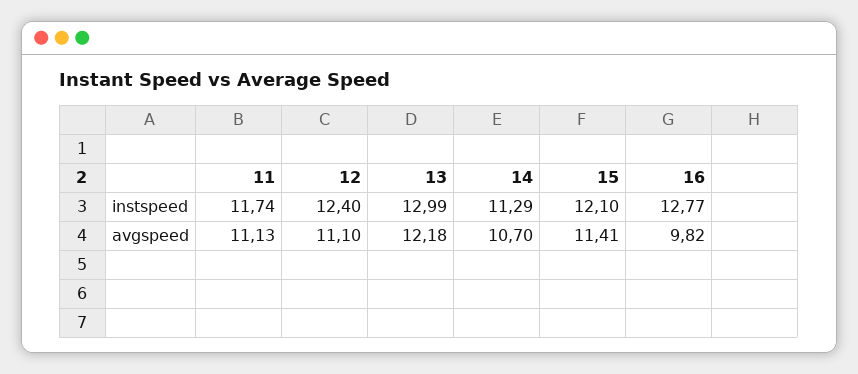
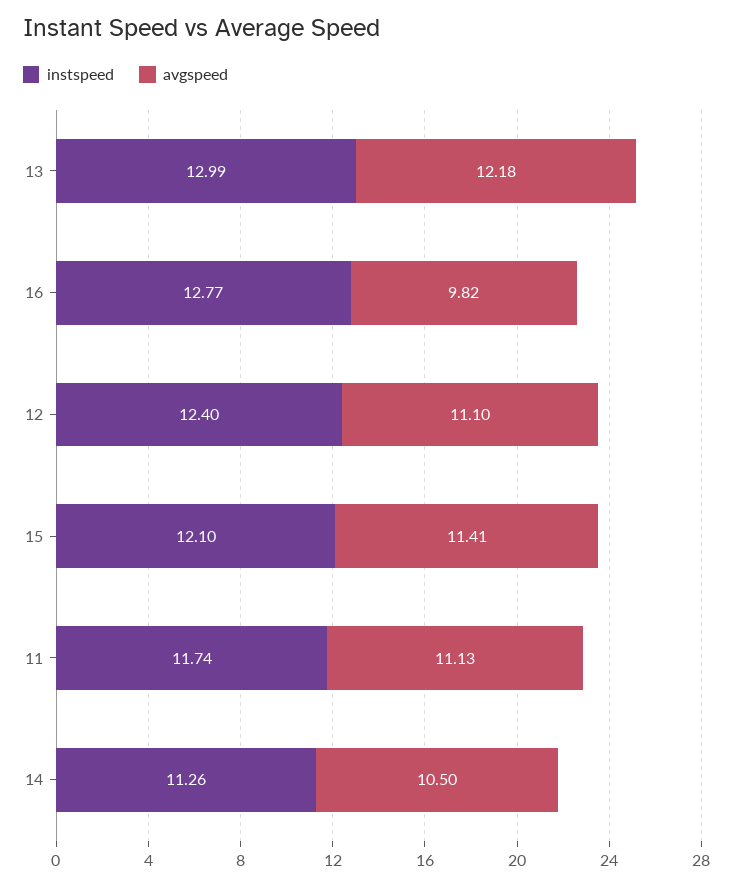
instspeed, 14: 11.29 -> 11.26
avgspeed, 14: 10.7 -> 10.5

